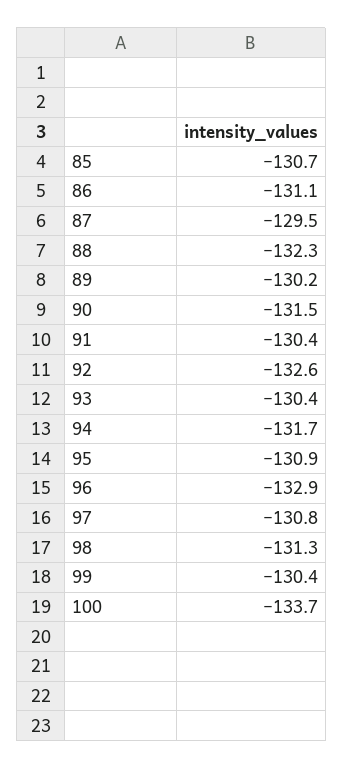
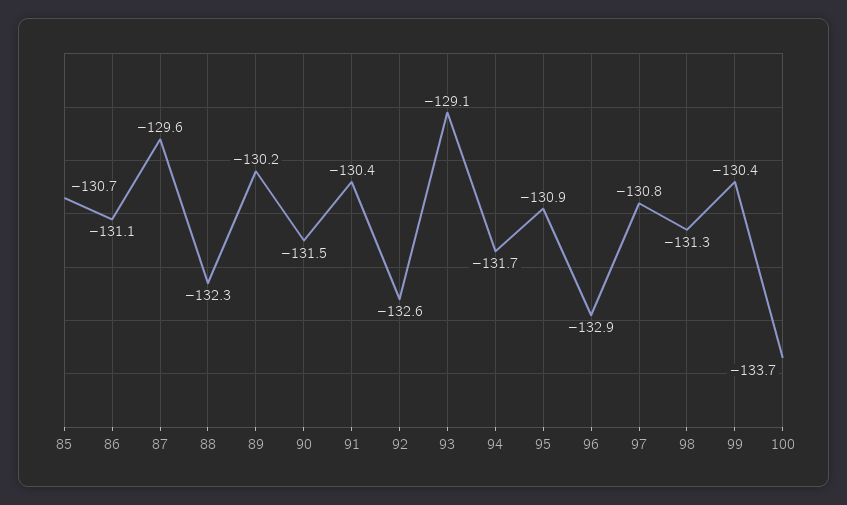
87: -129.5 -> -129.6
93: -130.4 -> -129.1

